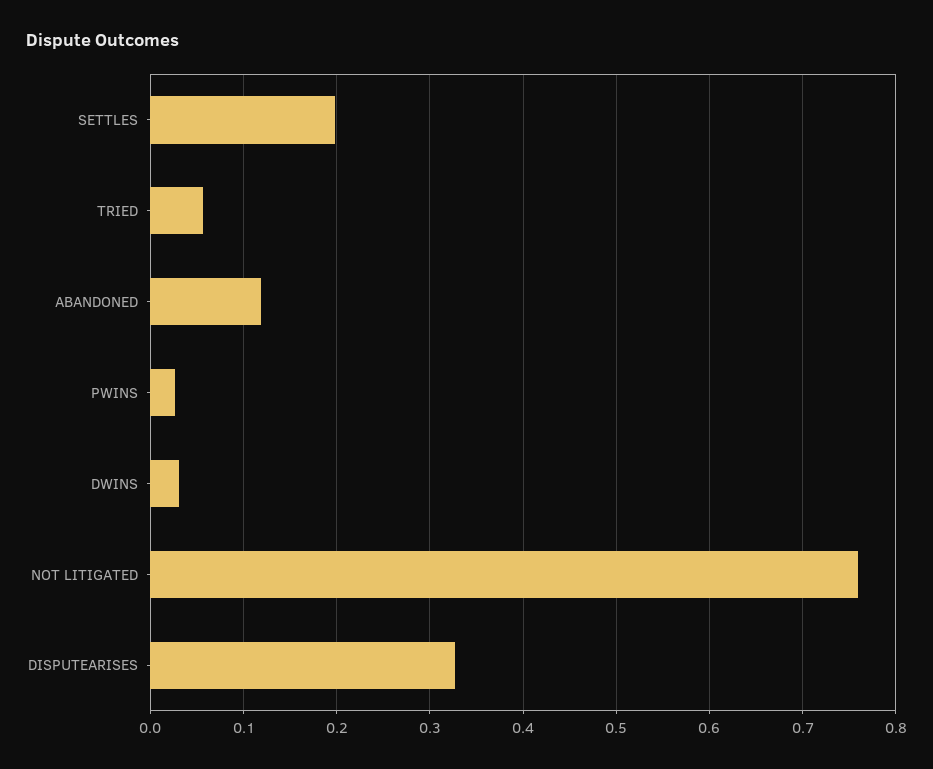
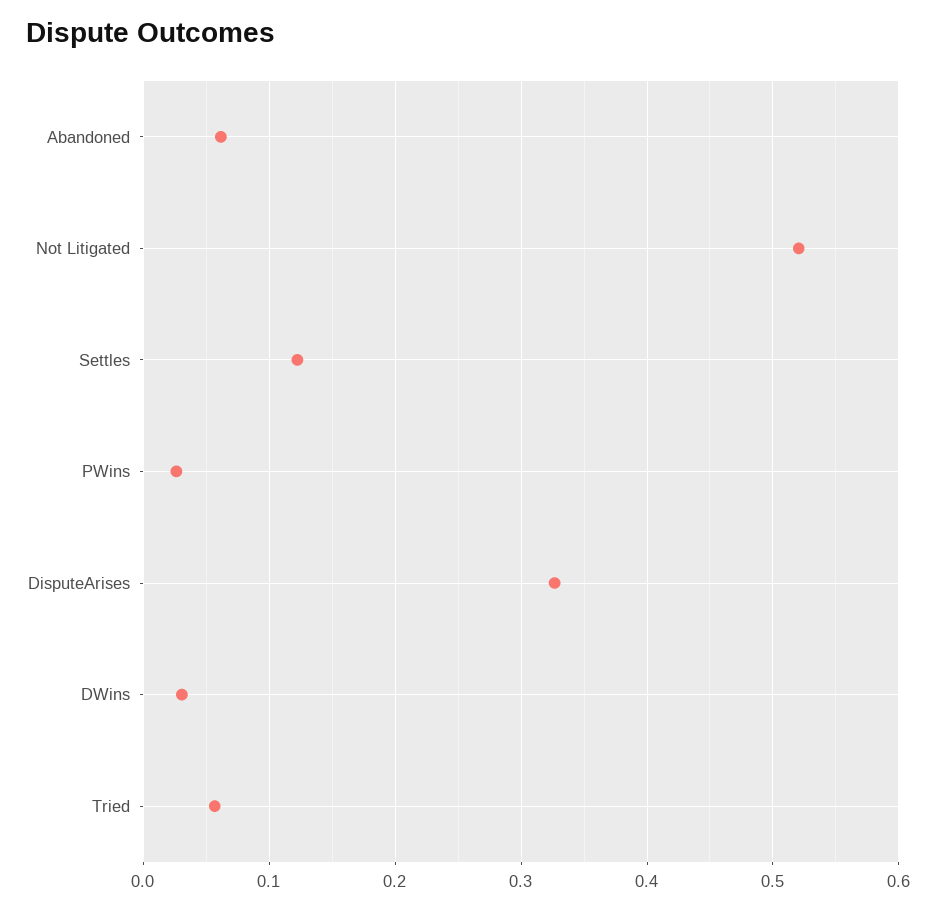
SETTLES: 0.2 -> 0.12
ABANDONED: 0.12 -> 0.06
NOT LITIGATED: 0.76 -> 0.52

